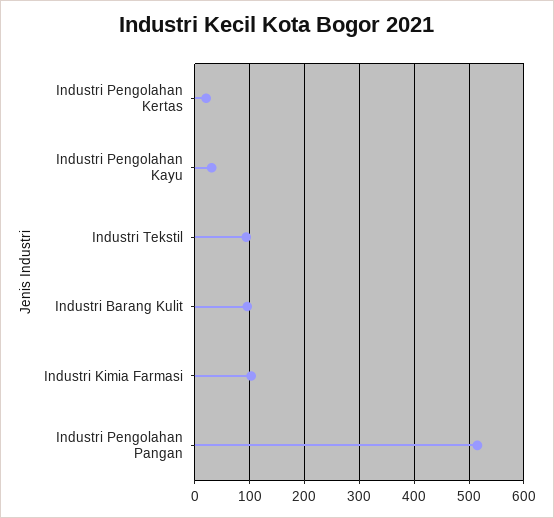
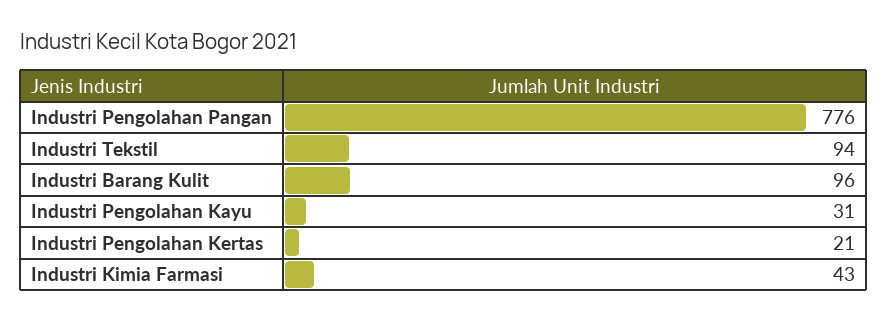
Industri Kimia Farmasi: 100 -> 43
Industri Pengolahan Pangan: 520 -> 776

